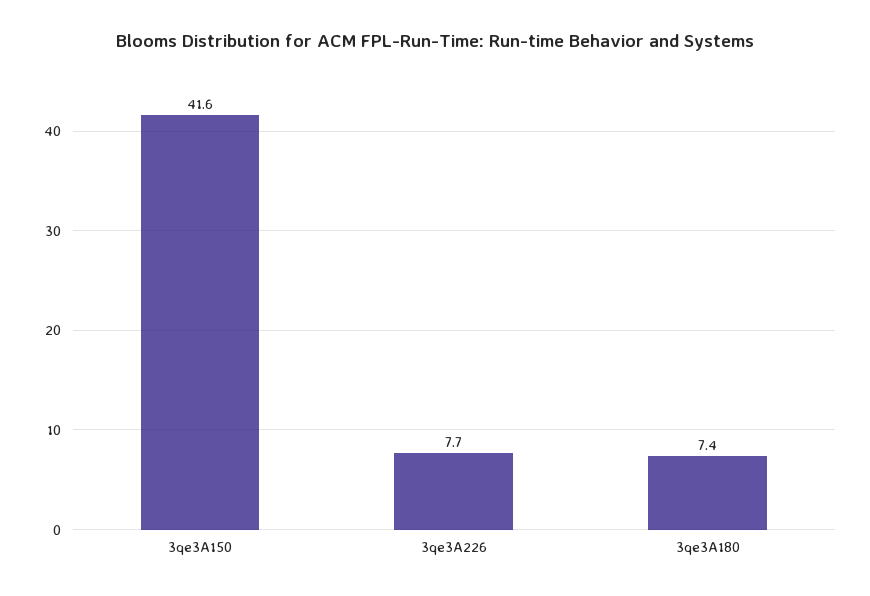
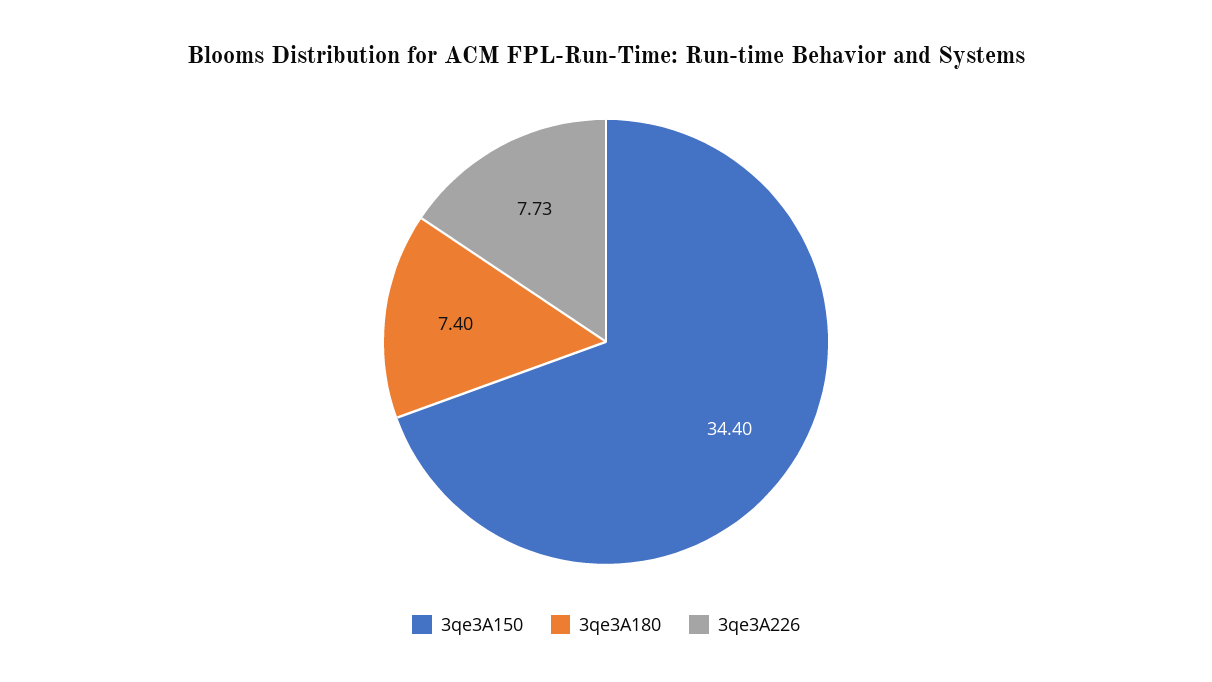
3qe3A150: 41.6 -> 34.4

